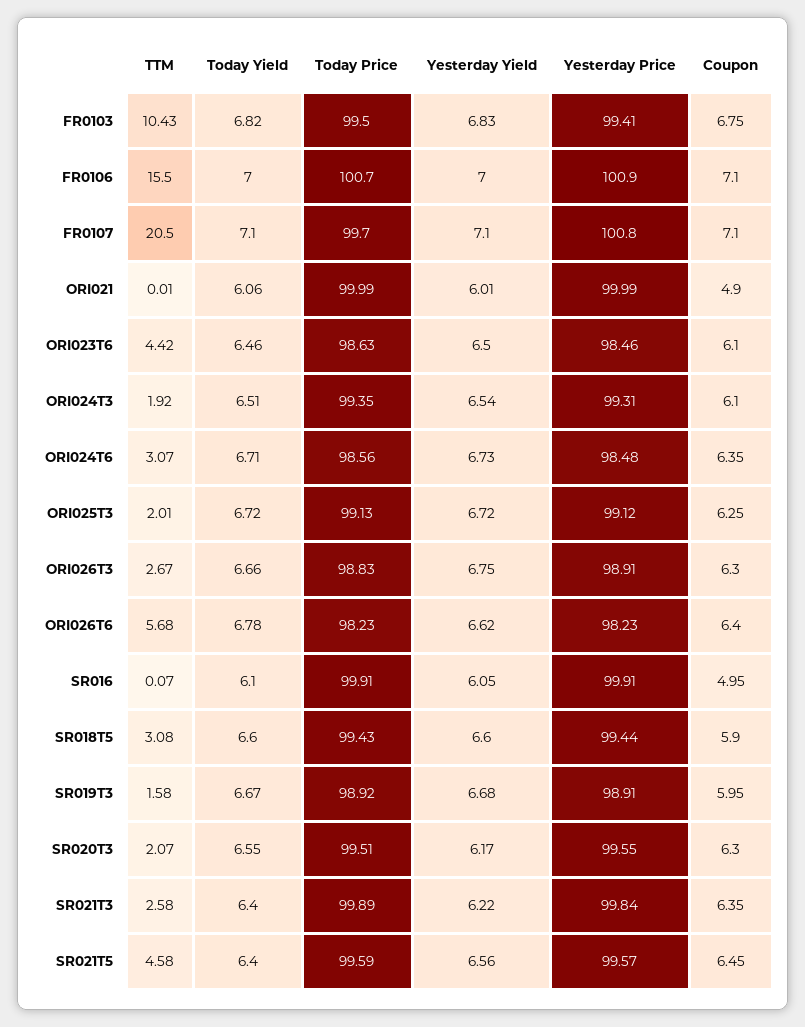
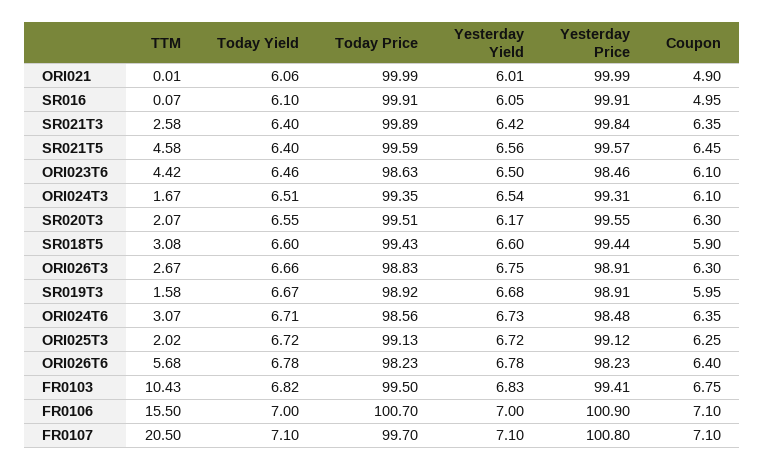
TTM, ORI024T3: 1.92 -> 1.67
TTM, ORI025T3: 2.01 -> 2.02
Yesterday Yield, ORI026T6: 6.62 -> 6.78
Yesterday Yield, SR021T3: 6.22 -> 6.42

